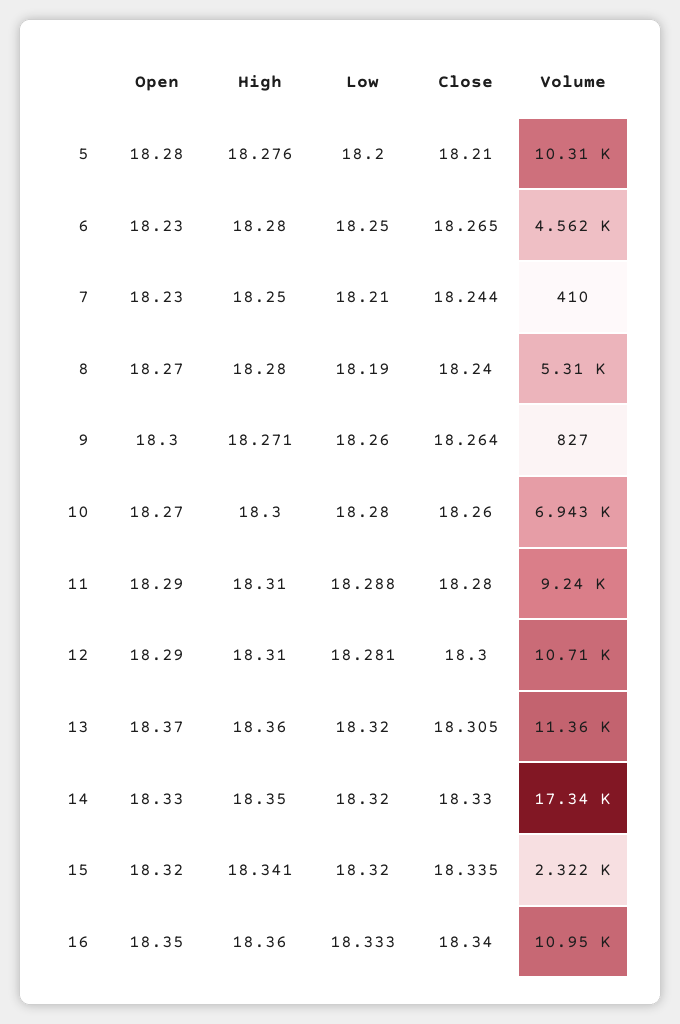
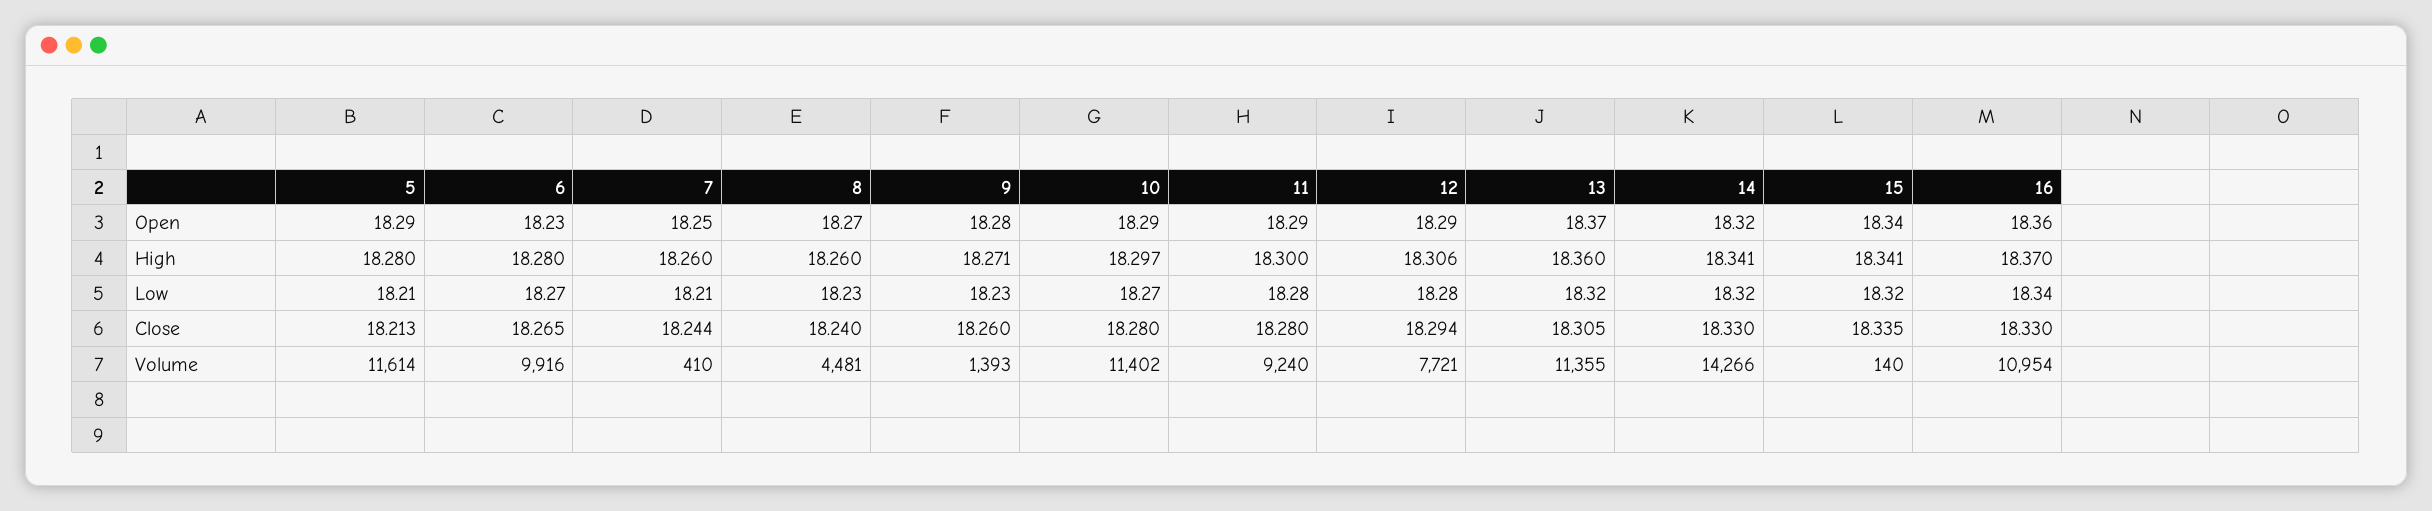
Open, 5: 18.28 -> 18.29
High, 5: 18.276 -> 18.28
Low, 5: 18.2 -> 18.21
Close, 5: 18.21 -> 18.213
Volume, 5: 10310 -> 11614
Low, 6: 18.25 -> 18.27
Volume, 6: 4562 -> 9916
Open, 7: 18.23 -> 18.25
High, 7: 18.25 -> 18.26
High, 8: 18.28 -> 18.26
Low, 8: 18.19 -> 18.23
Volume, 8: 5310 -> 4481
Open, 9: 18.3 -> 18.28
Low, 9: 18.26 -> 18.23
Close, 9: 18.264 -> 18.26
Volume, 9: 827 -> 1393
Open, 10: 18.27 -> 18.29
High, 10: 18.3 -> 18.297
Low, 10: 18.28 -> 18.27
Close, 10: 18.26 -> 18.28
Volume, 10: 6943 -> 11402
High, 11: 18.31 -> 18.3
Low, 11: 18.288 -> 18.28
High, 12: 18.31 -> 18.306
Low, 12: 18.281 -> 18.28
Close, 12: 18.3 -> 18.294
Volume, 12: 10710 -> 7721
Open, 14: 18.33 -> 18.32
High, 14: 18.35 -> 18.341
Volume, 14: 17340 -> 14266
Open, 15: 18.32 -> 18.34
Volume, 15: 2322 -> 140
Open, 16: 18.35 -> 18.36
High, 16: 18.36 -> 18.37
Low, 16: 18.333 -> 18.34
Close, 16: 18.34 -> 18.33

